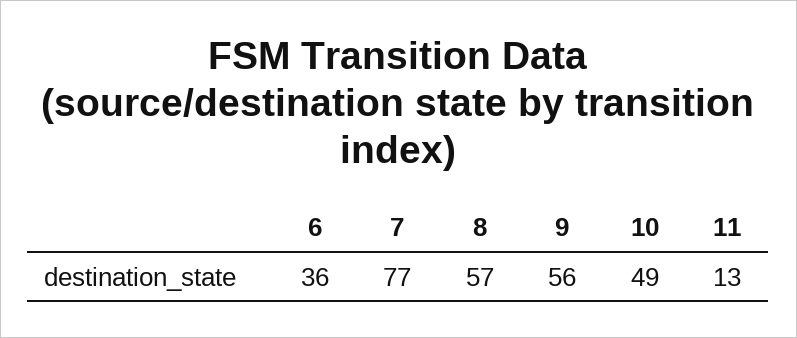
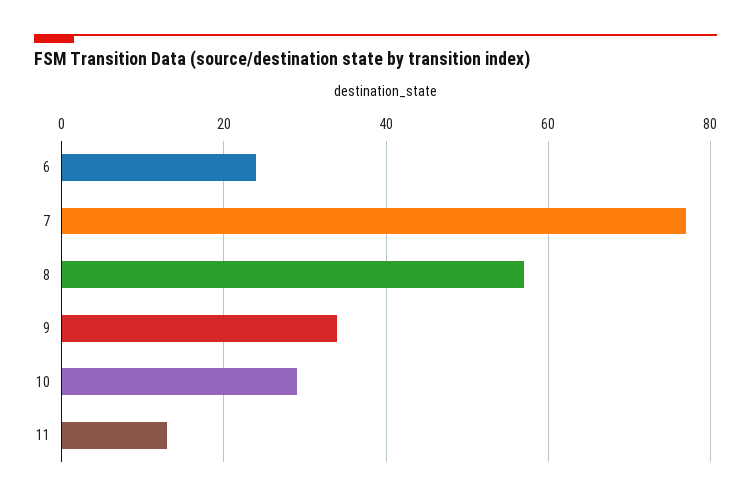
6: 36 -> 25
9: 56 -> 35
10: 49 -> 30

